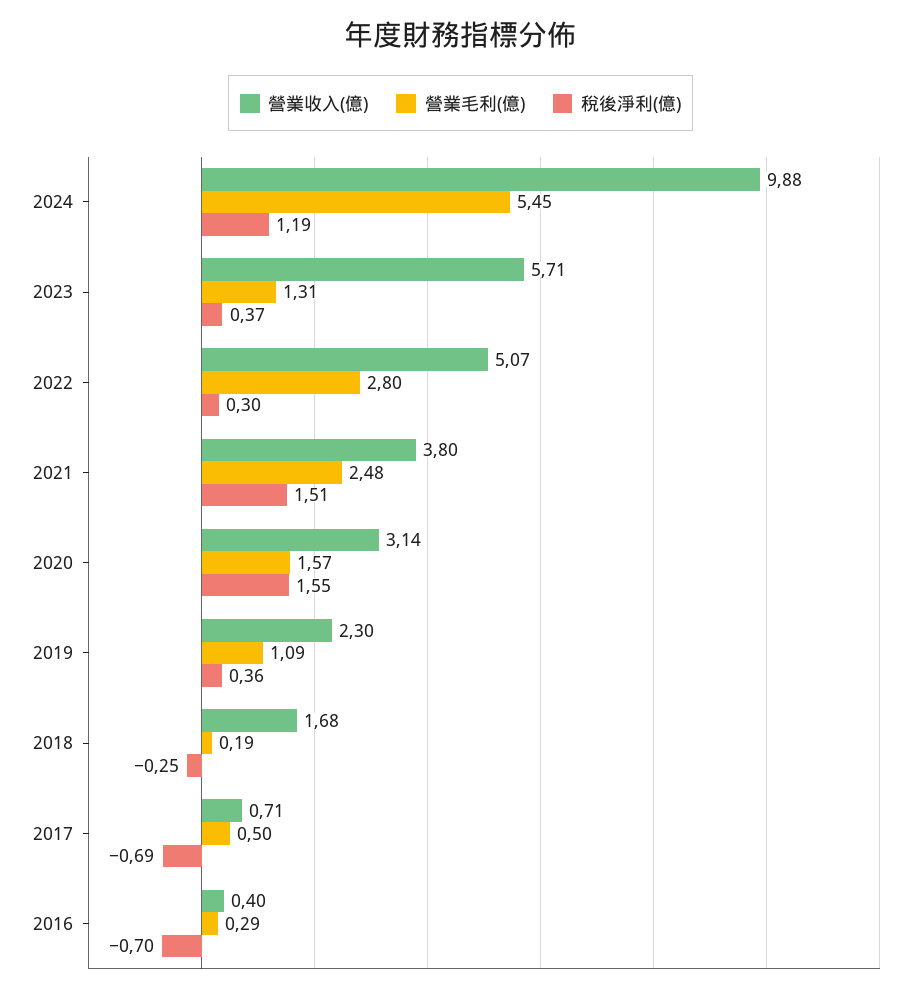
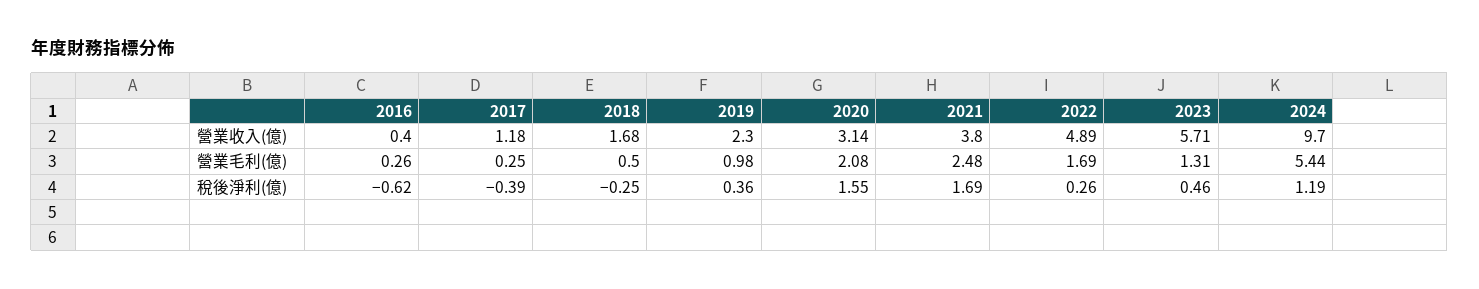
營業收入(億), 2024: 9.88 -> 9.7
營業毛利(億), 2024: 5.45 -> 5.44
稅後淨利(億), 2023: 0.37 -> 0.46
營業收入(億), 2022: 5.07 -> 4.89
營業毛利(億), 2022: 2.8 -> 1.69
稅後淨利(億), 2022: 0.3 -> 0.26
稅後淨利(億), 2021: 1.51 -> 1.69
營業毛利(億), 2020: 1.57 -> 2.08
營業毛利(億), 2019: 1.09 -> 0.98
營業毛利(億), 2018: 0.19 -> 0.5
營業收入(億), 2017: 0.71 -> 1.18
營業毛利(億), 2017: 0.5 -> 0.25
稅後淨利(億), 2017: -0.69 -> -0.39
營業毛利(億), 2016: 0.29 -> 0.26
稅後淨利(億), 2016: -0.7 -> -0.62

